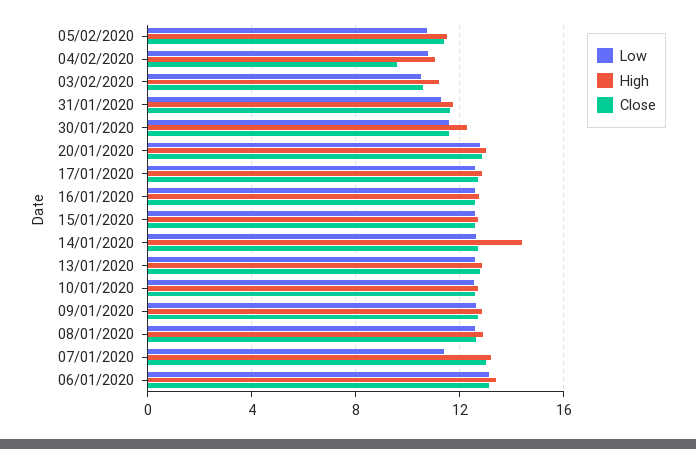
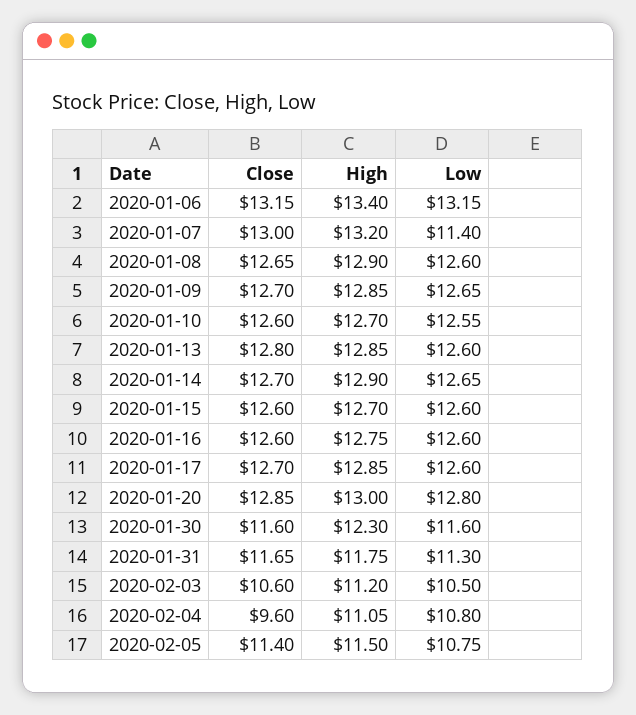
High, 14/01/2020: 14.5 -> 12.9

